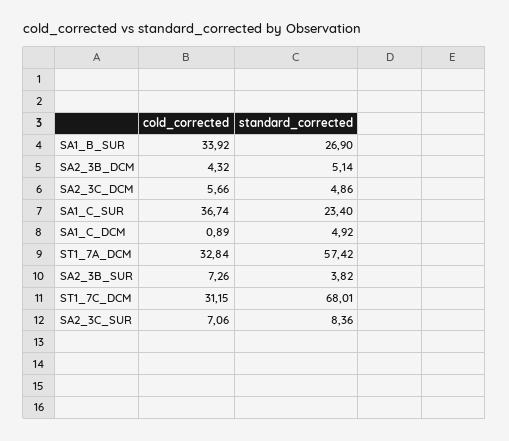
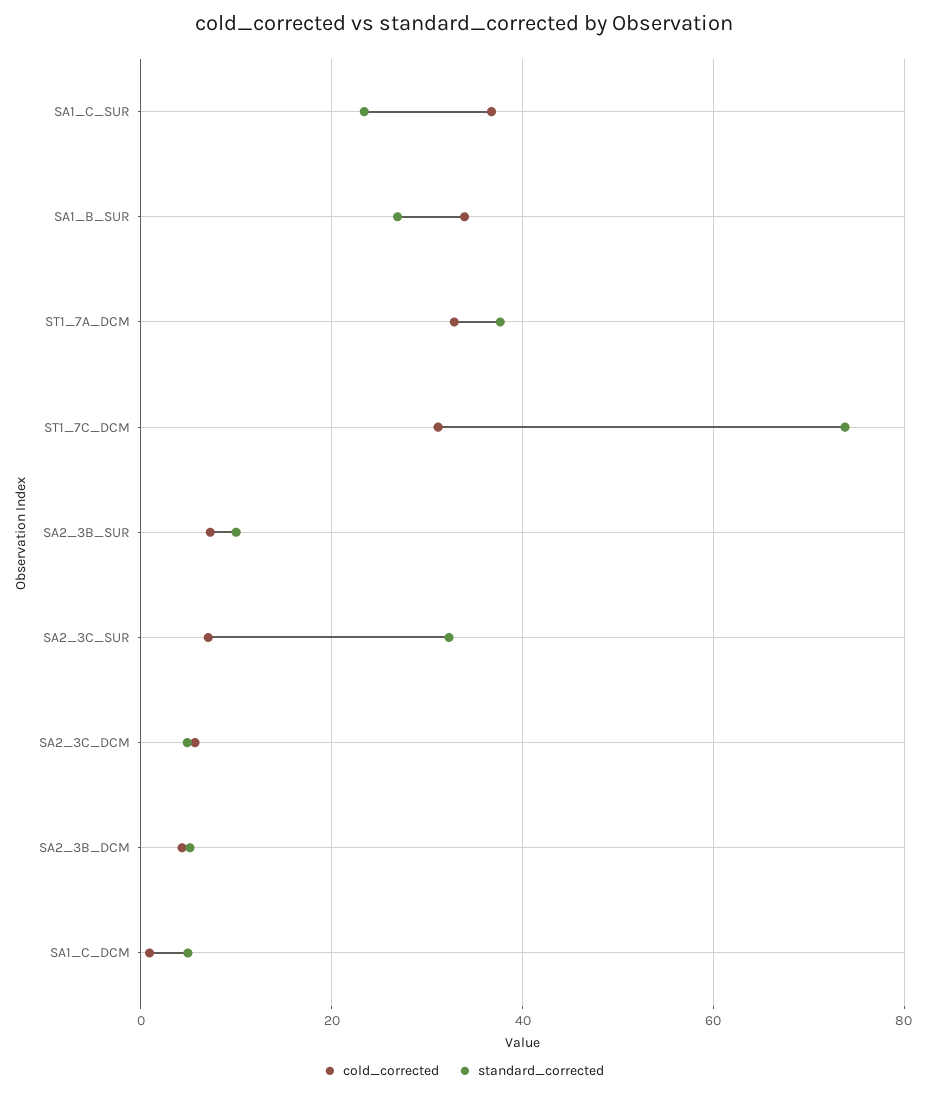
standard_corrected, ST1_7A_DCM: 57.42 -> 38
standard_corrected, SA2_3B_SUR: 3.82 -> 10
standard_corrected, ST1_7C_DCM: 68.01 -> 74
standard_corrected, SA2_3C_SUR: 8.36 -> 32

